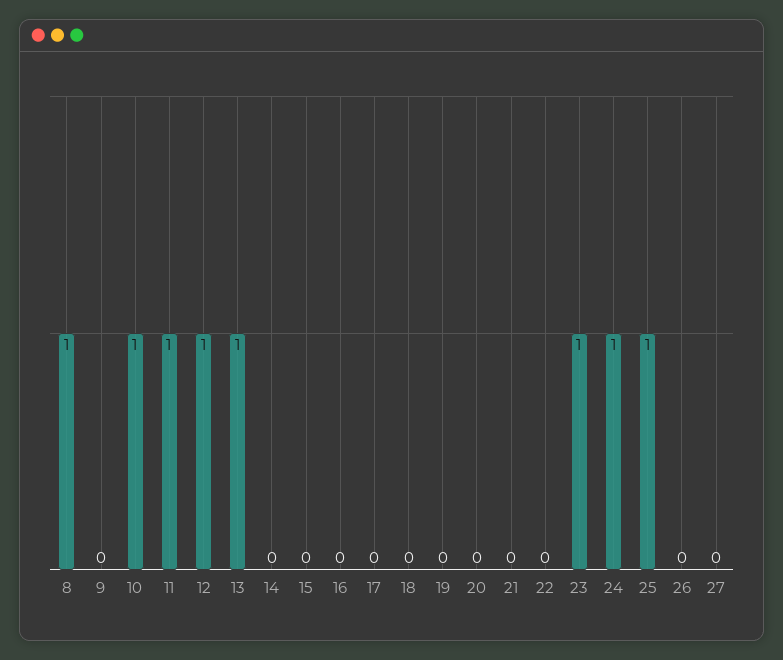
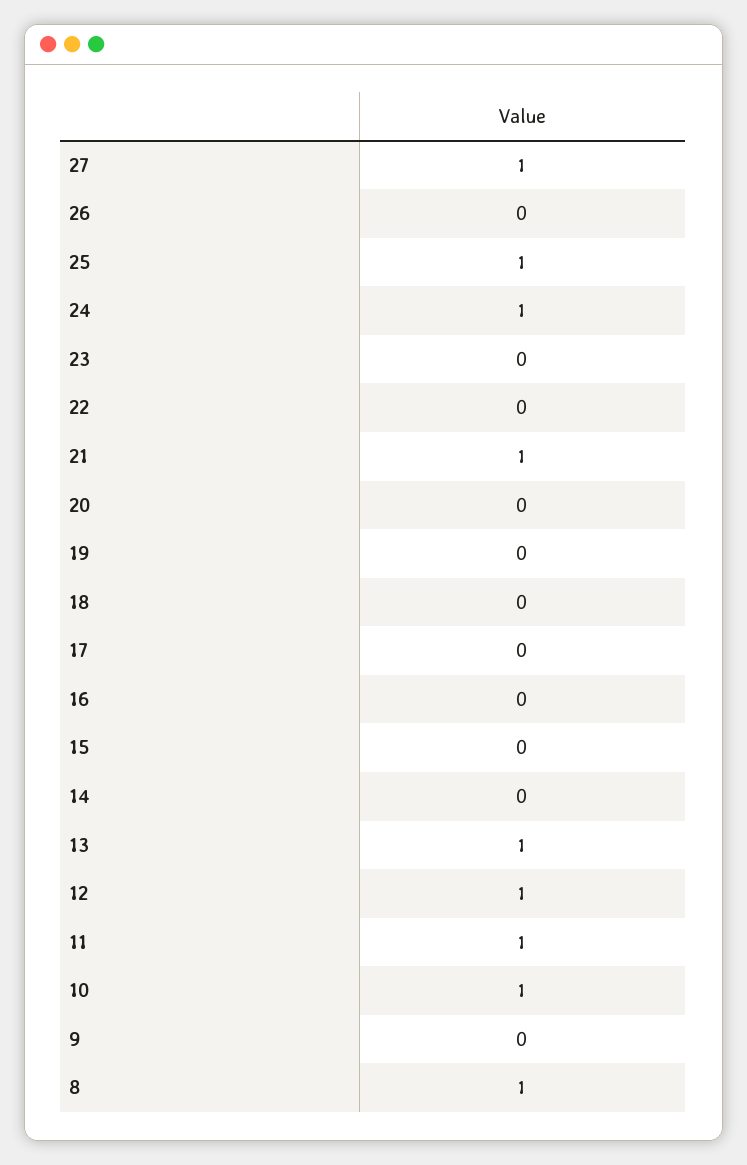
21: 0 -> 1
23: 1 -> 0
27: 0 -> 1

